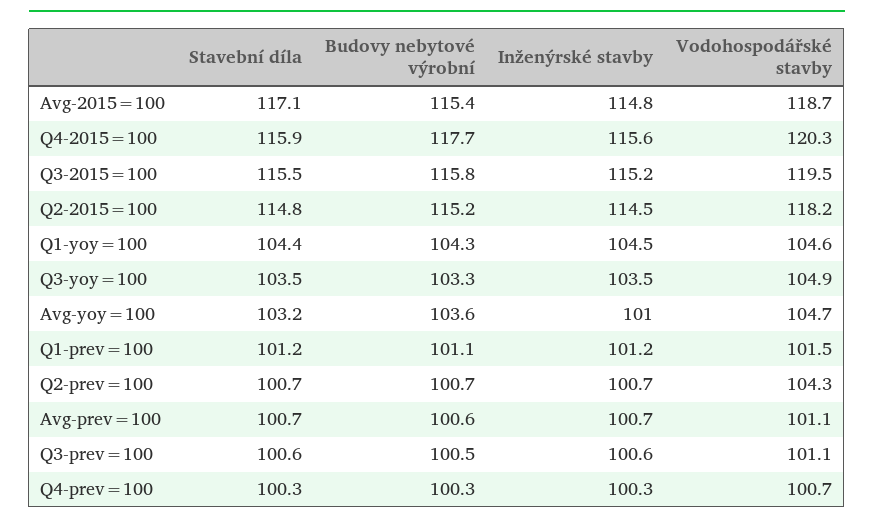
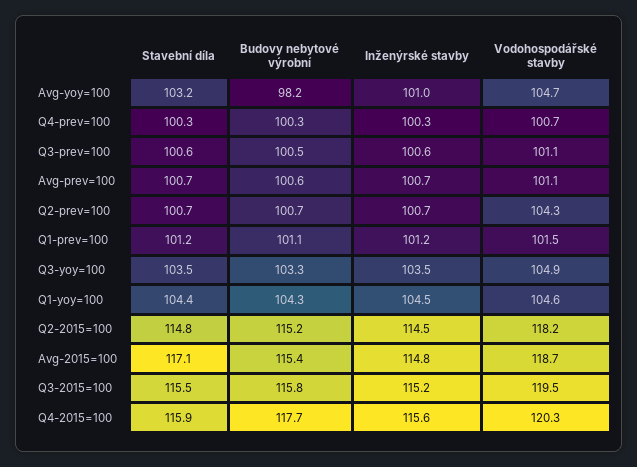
Budovy nebytové výrobní, Avg-yoy=100: 103.6 -> 98.2

